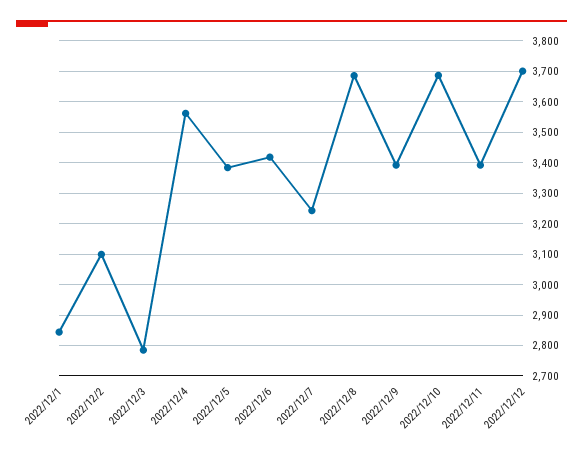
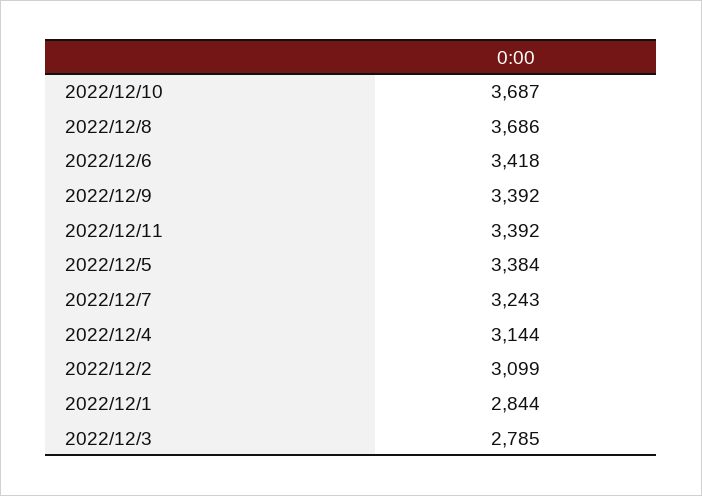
2022/12/4: 3560 -> 3144
2022/12/12: 3700 -> none

